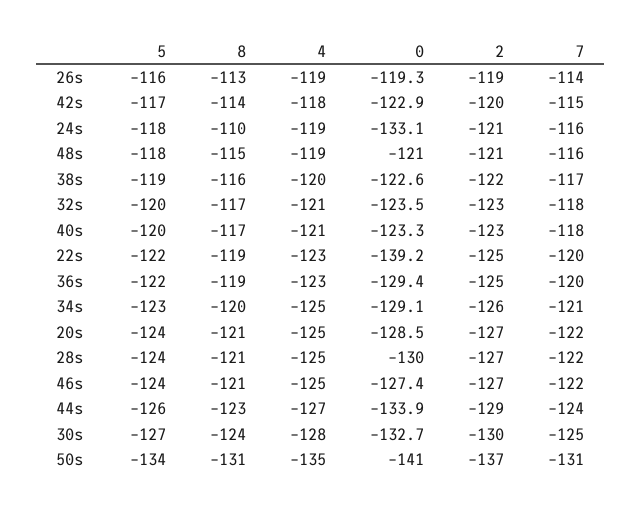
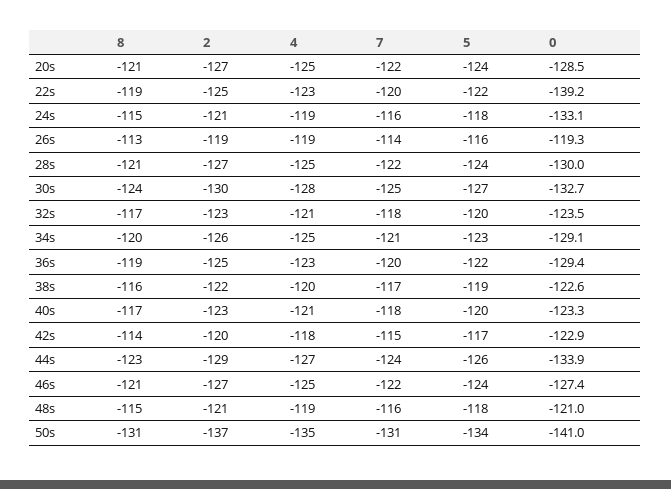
8, 24s: -110 -> -115

